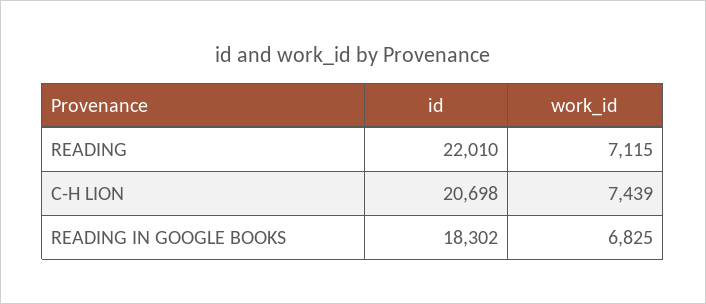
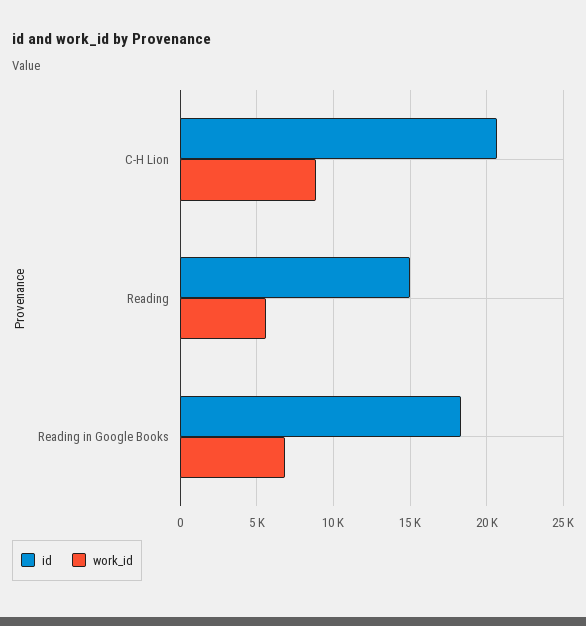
id, READING: 22010 -> 15000
work_id, READING: 7115 -> 5500
work_id, C-H LION: 7439 -> 9000

